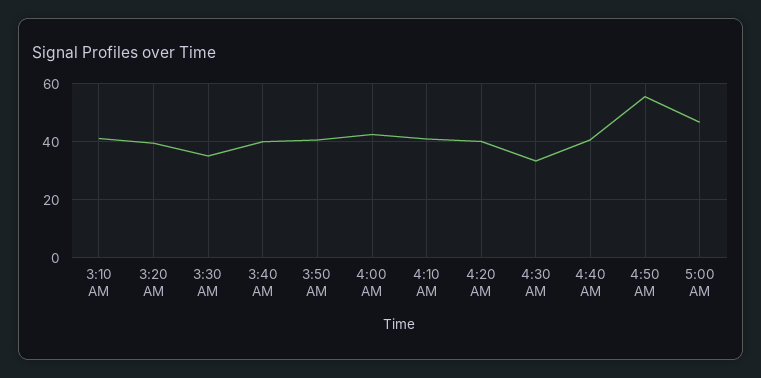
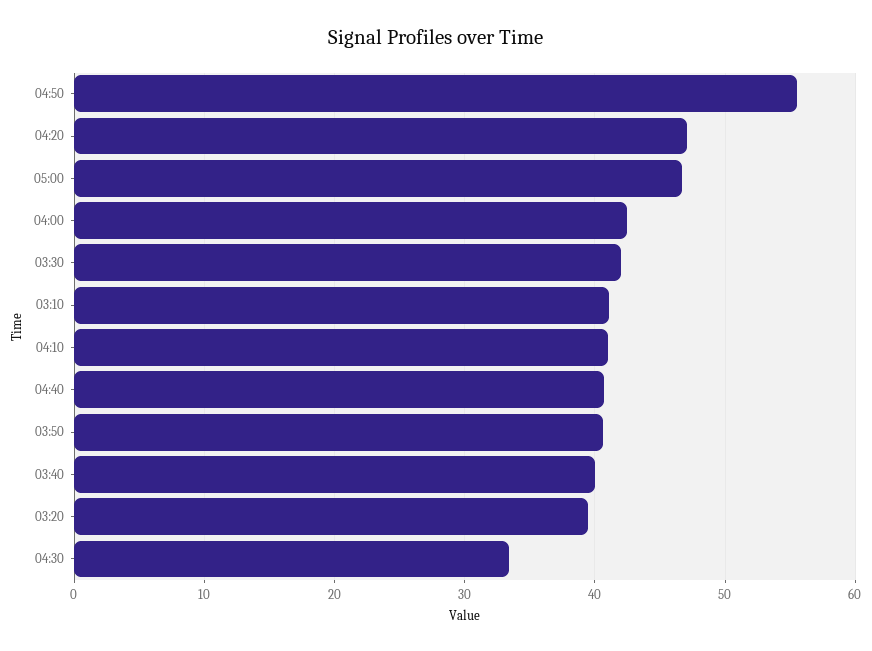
3:30 AM: 35 -> 42
4:20 AM: 40 -> 47

